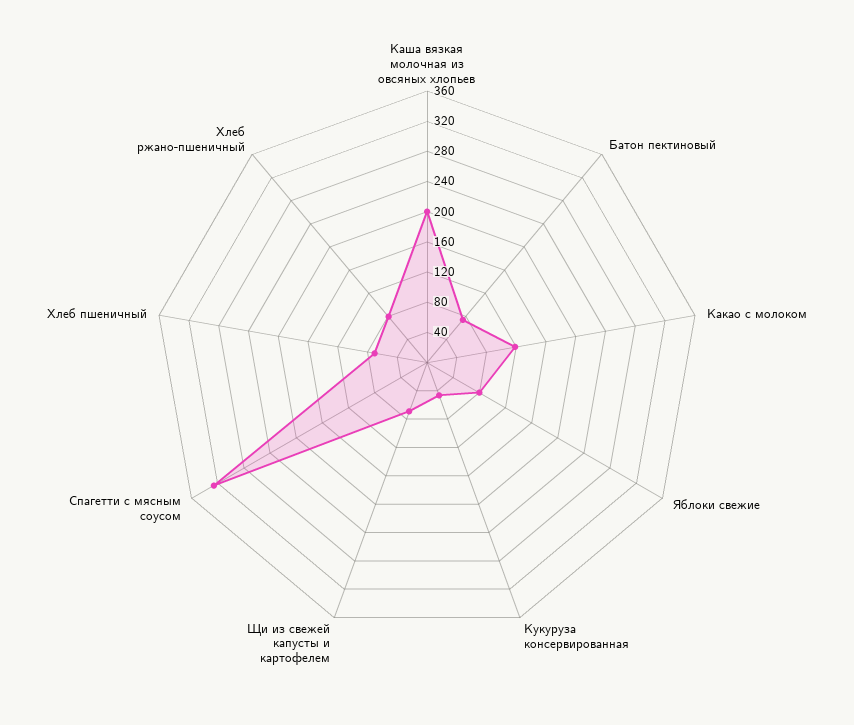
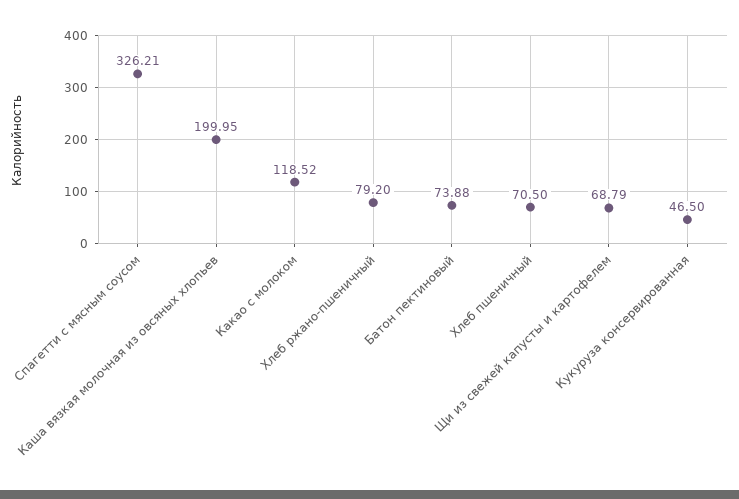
Яблоки свежие: 80 -> none

